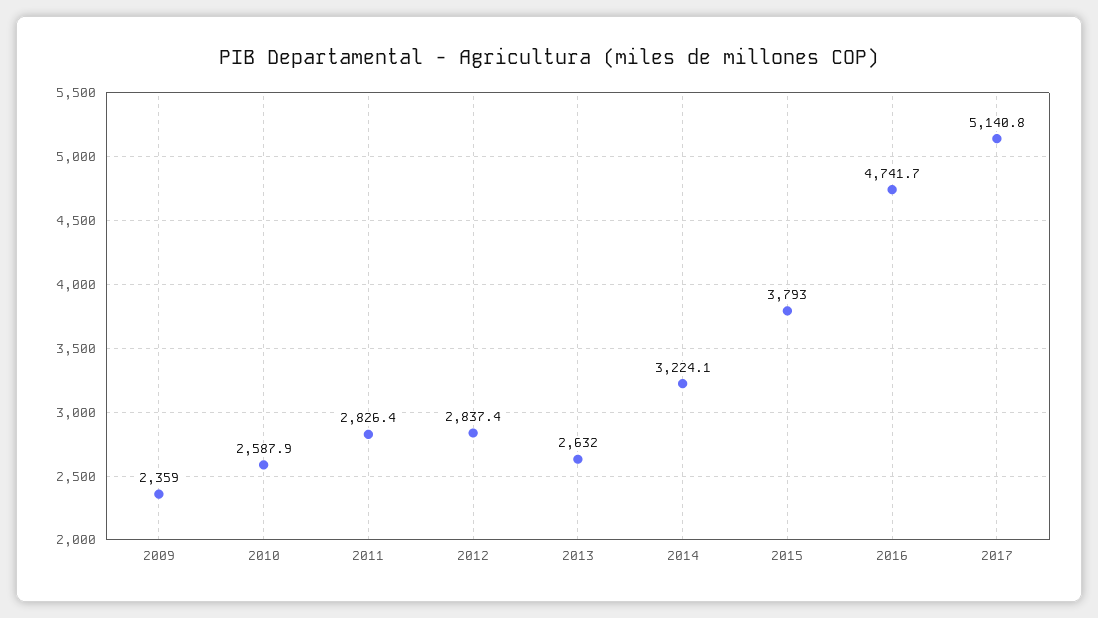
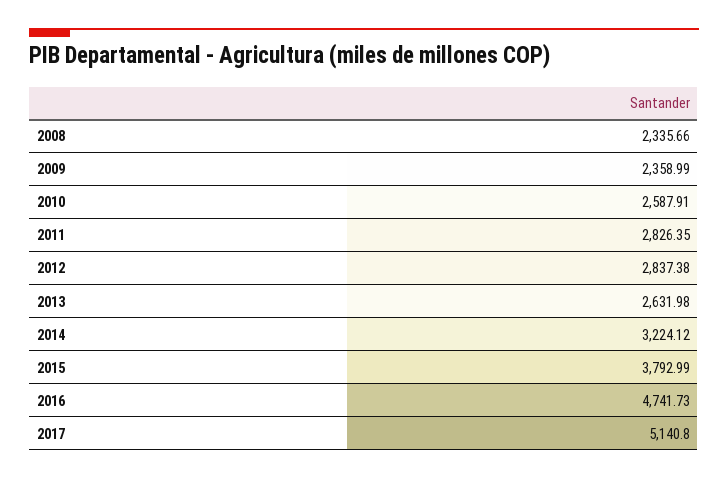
2008: none -> 2335.66

